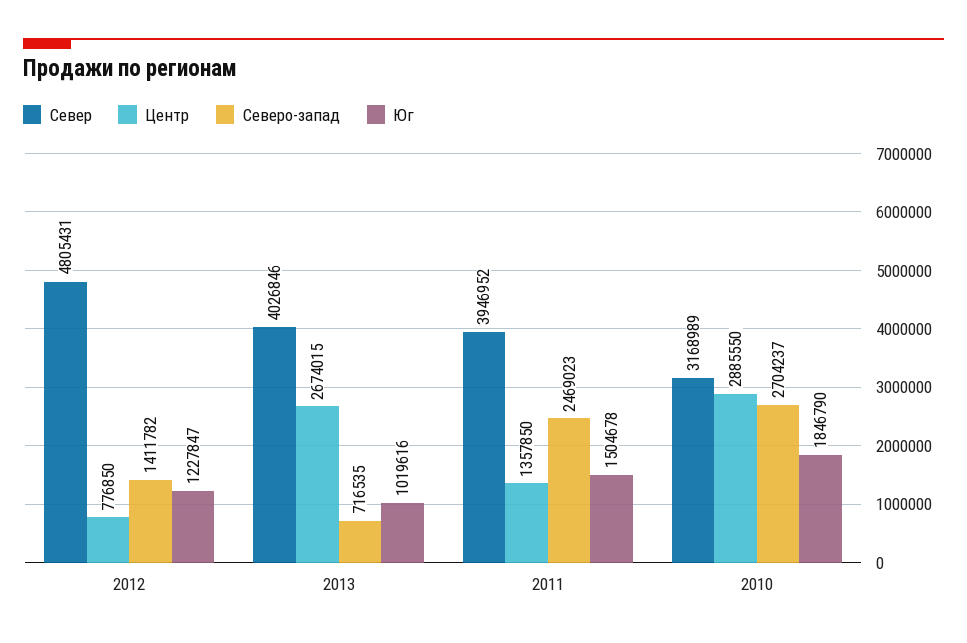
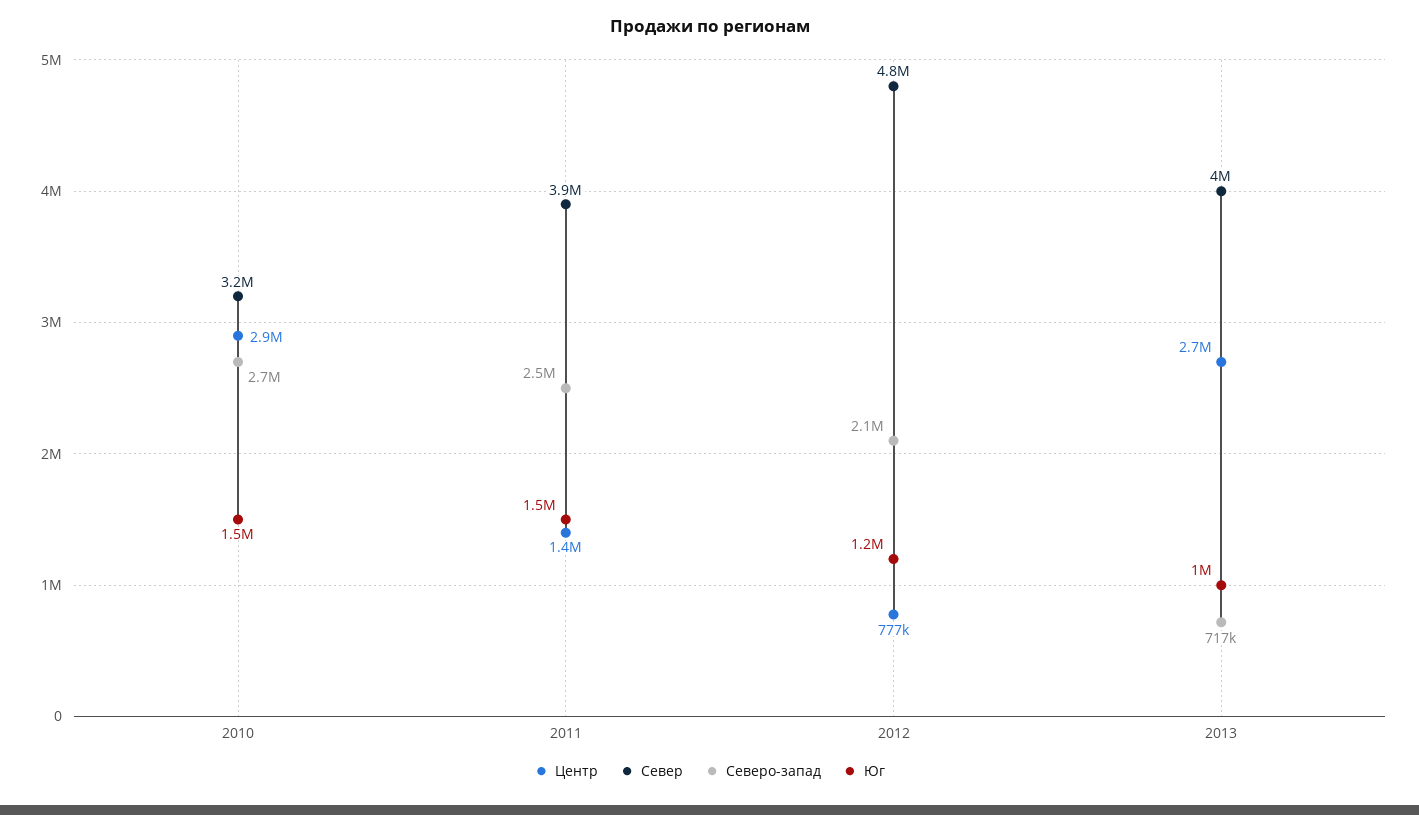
Северо-запад, 2012: 1411782 -> 2100000
Юг, 2010: 1846790 -> 1500000

